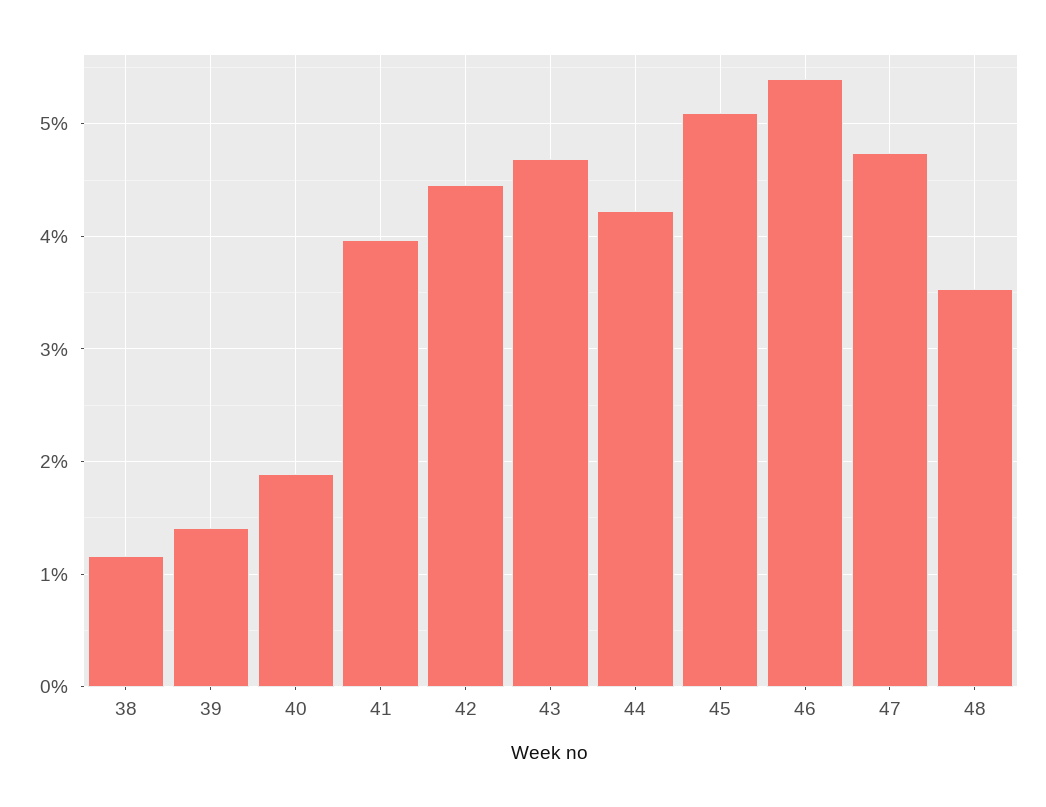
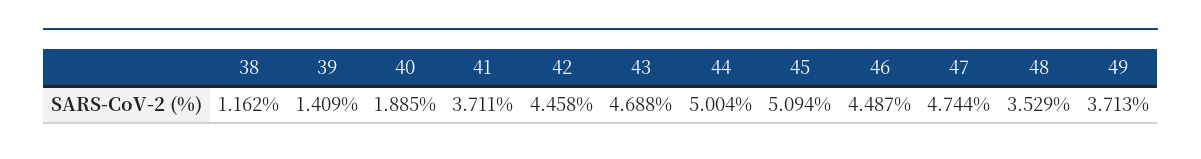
41: 4 -> 3.711
44: 4.2 -> 5.004
46: 5.4 -> 4.487
49: none -> 3.713

